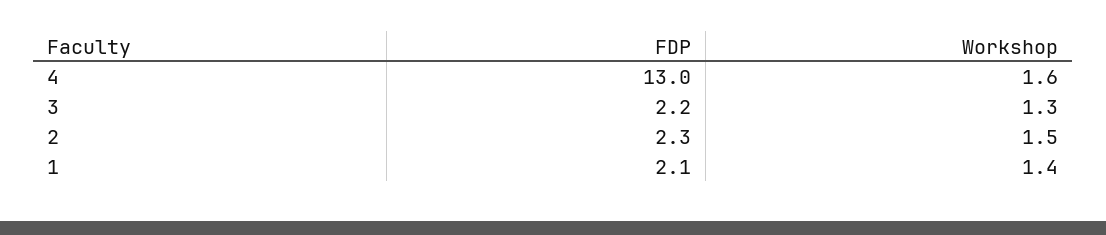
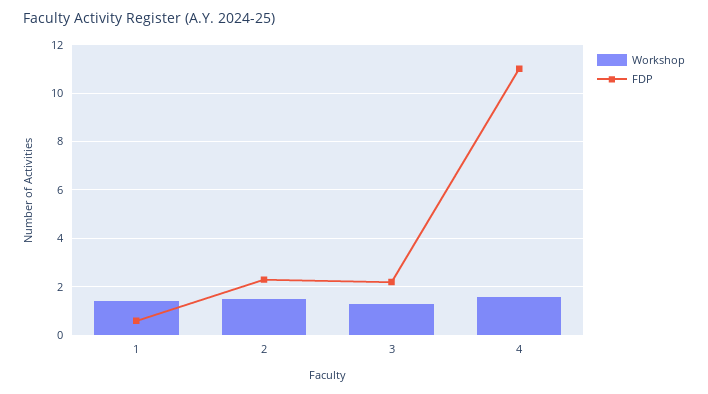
FDP, 4: 13 -> 11
FDP, 1: 2.1 -> 0.5

